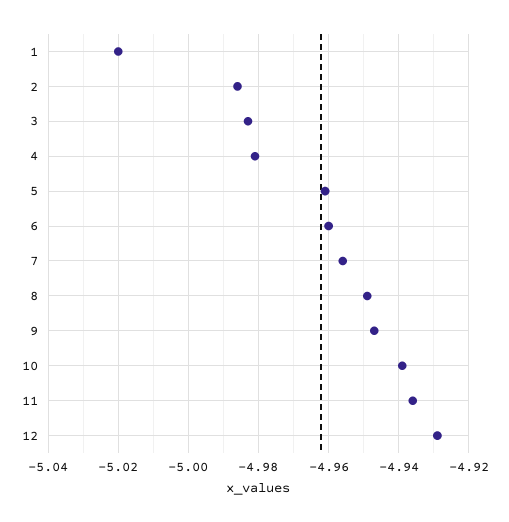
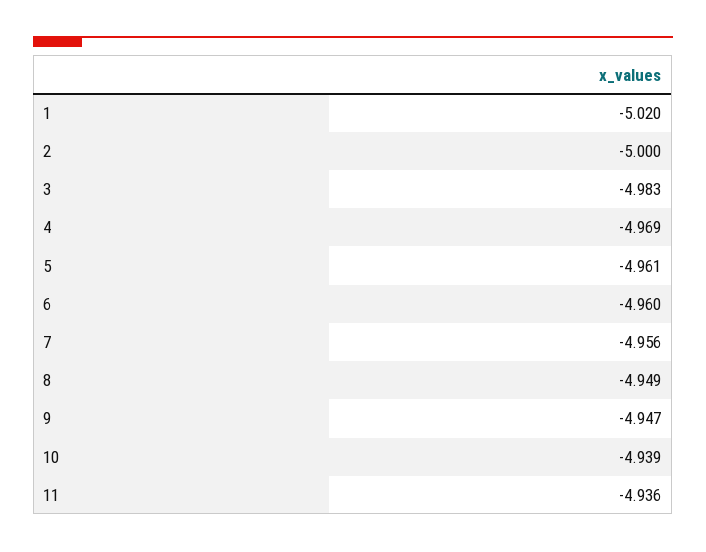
2: -4.985 -> -5
4: -4.98 -> -4.969
12: -4.93 -> none

